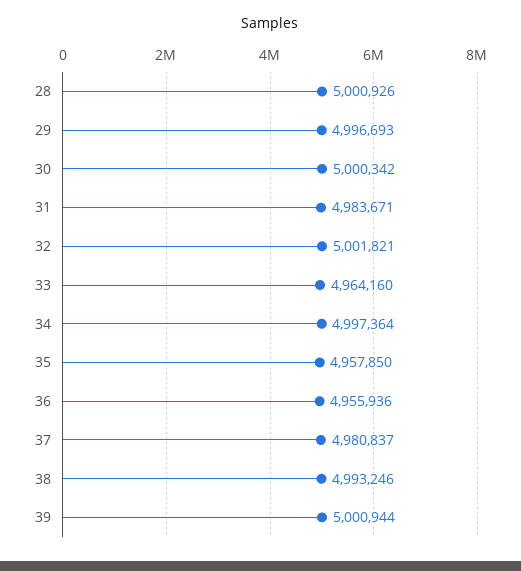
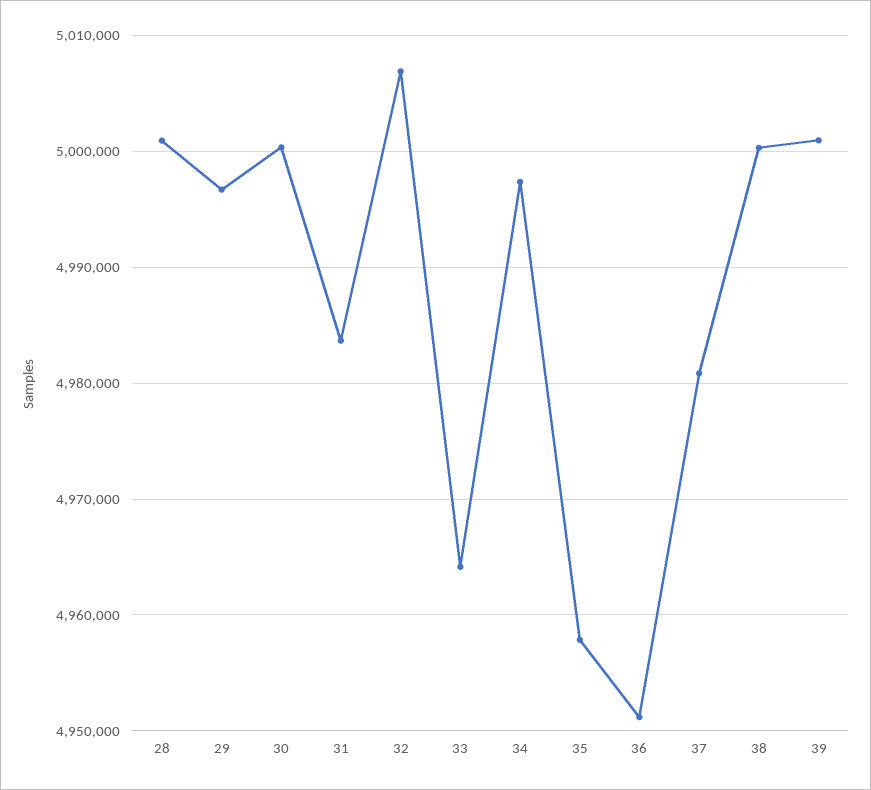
32: 5001821 -> 5007000
36: 4955936 -> 4951000
38: 4993246 -> 5000000

